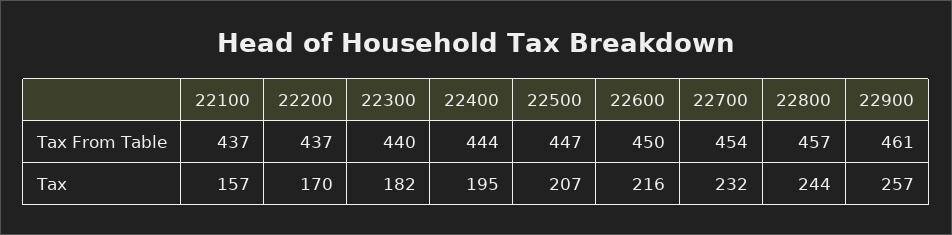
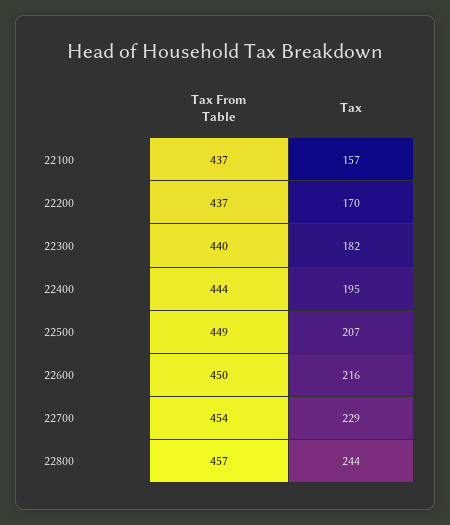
22500, Tax From Table: 447 -> 449
22900, Tax From Table: 461 -> none
22700, Tax: 232 -> 229
22900, Tax: 257 -> none

